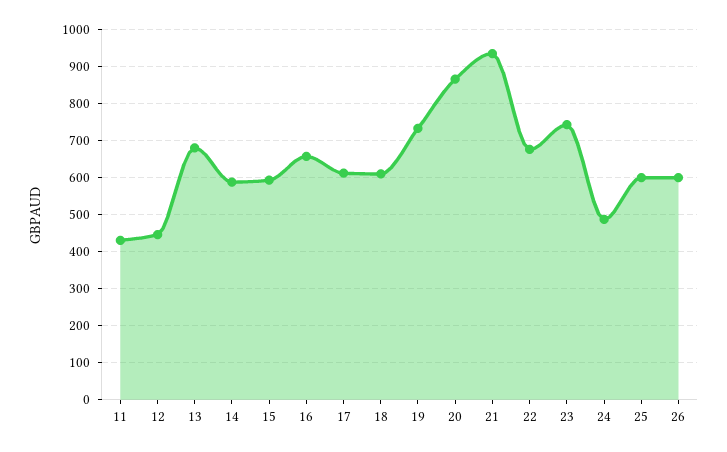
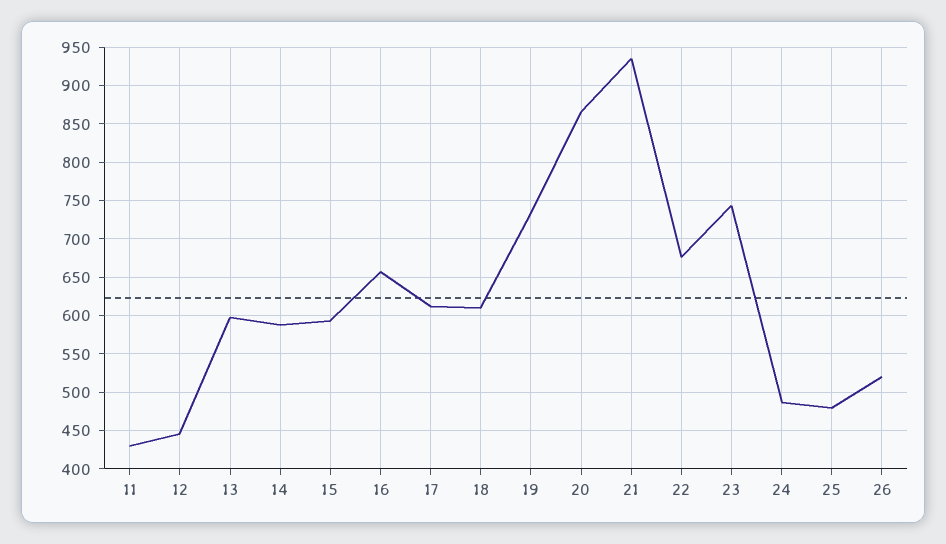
13: 680 -> 600
25: 600 -> 480
26: 600 -> 520

